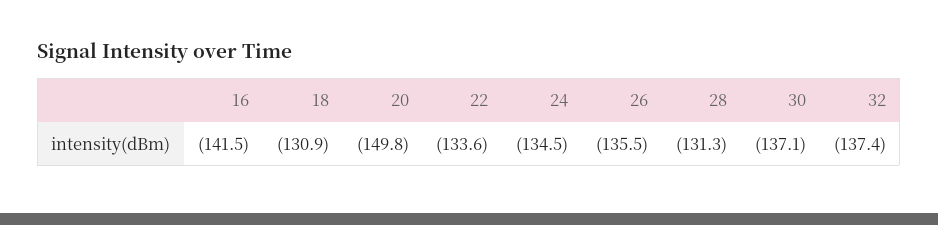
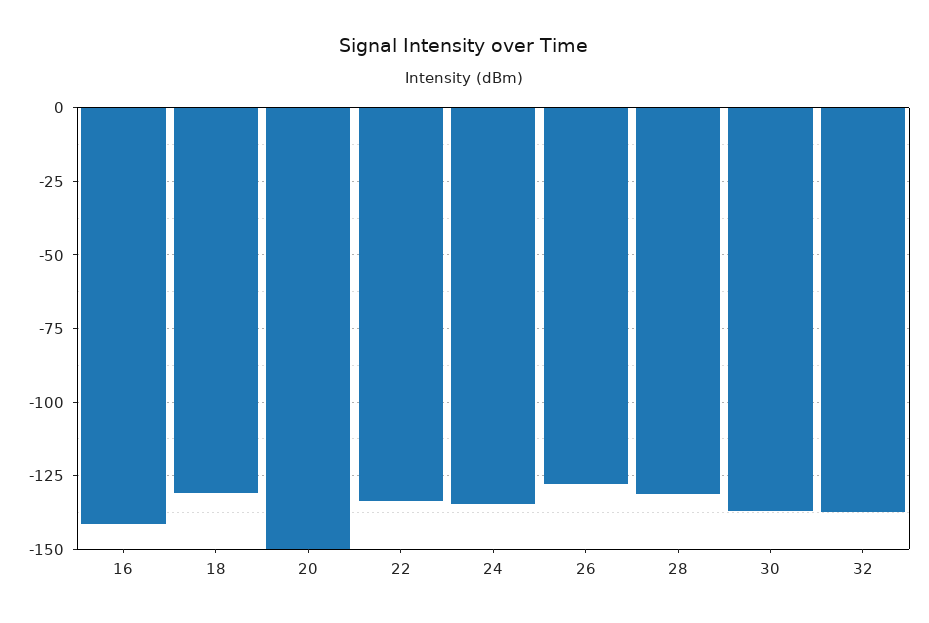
26: -135.5 -> -127.5

